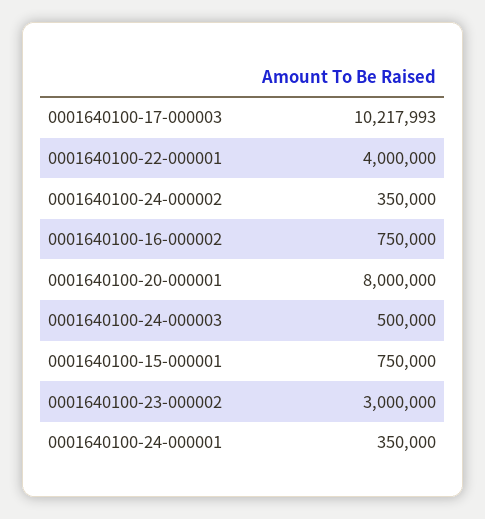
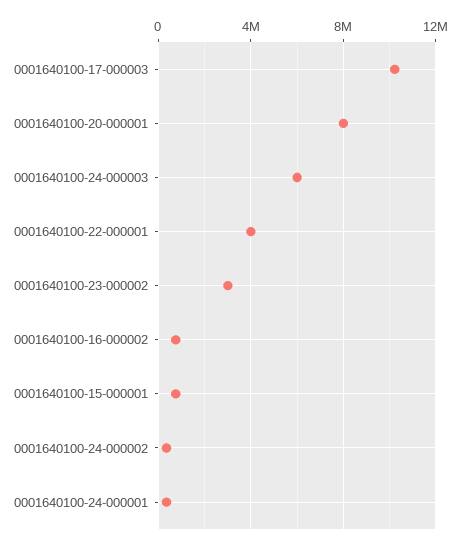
0001640100-24-000003: 500000 -> 6000000

